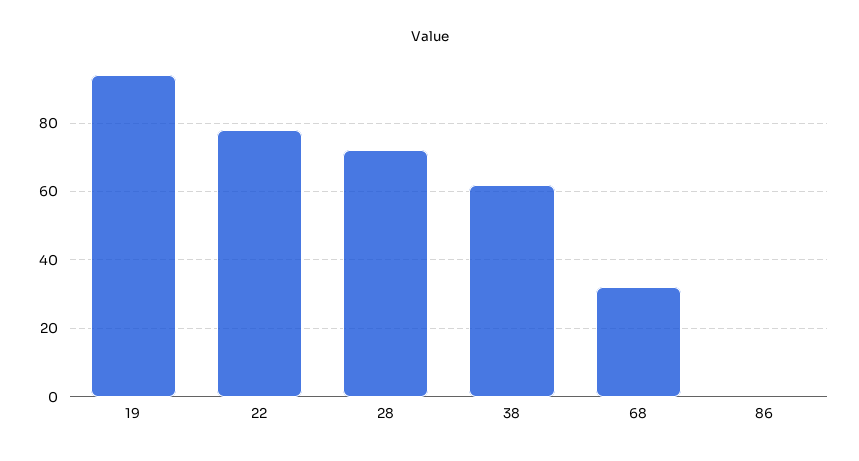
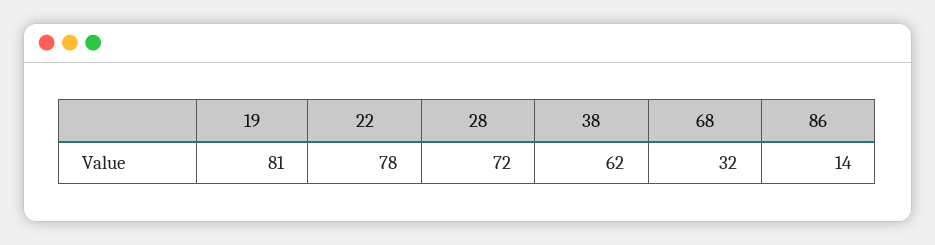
19: 95 -> 81
86: 0 -> 14

